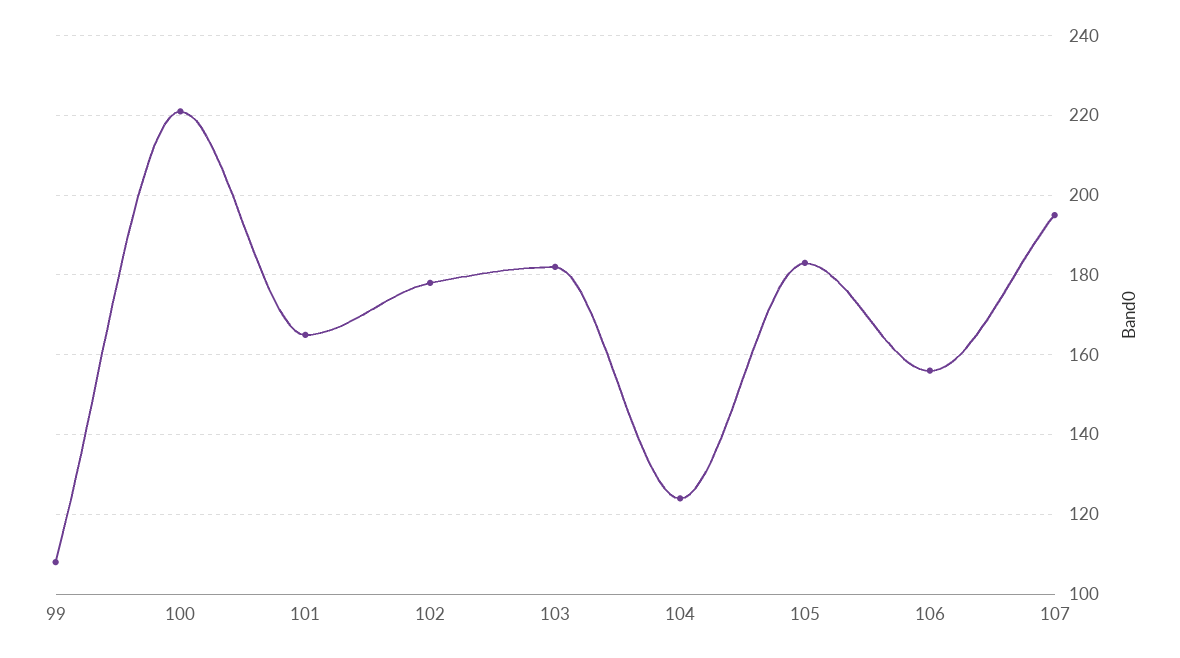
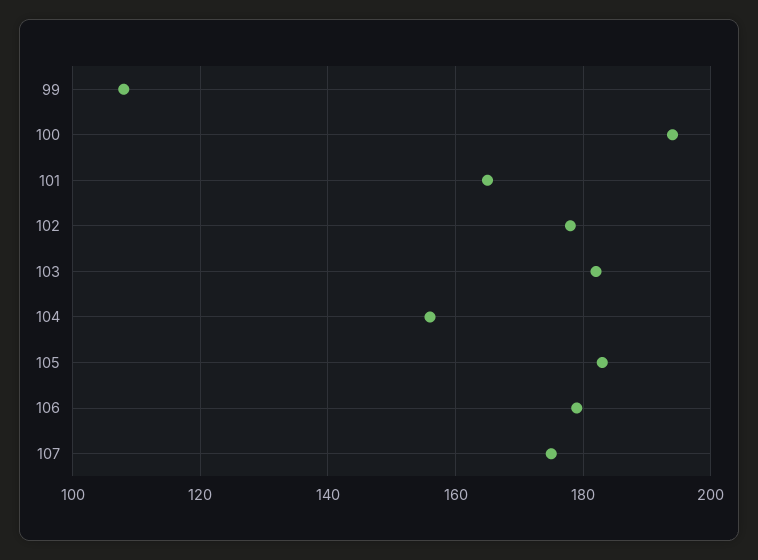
100: 220 -> 195
104: 125 -> 155
106: 155 -> 180
107: 195 -> 175

